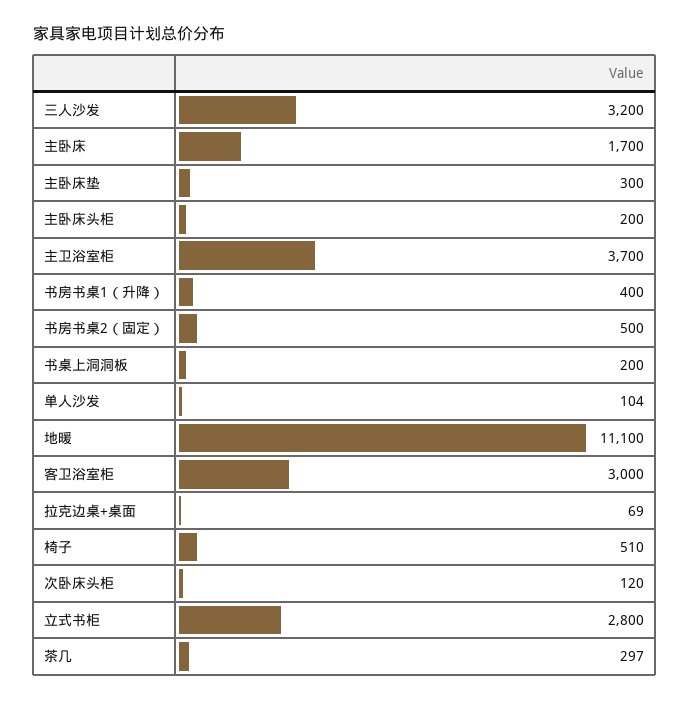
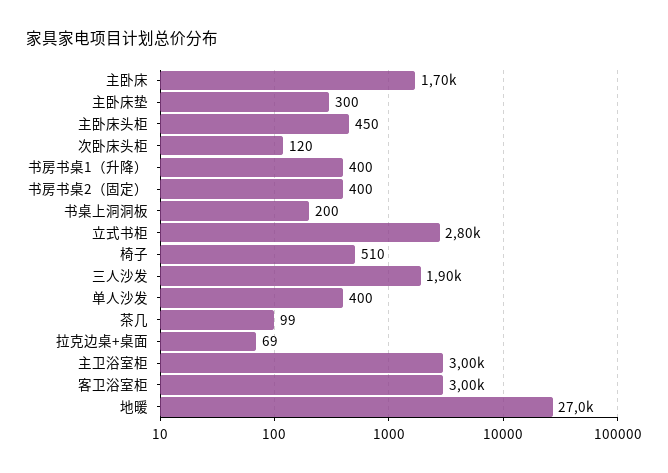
三人沙发: 3200 -> 1900
主卧床头柜: 200 -> 450
主卫浴室柜: 3700 -> 3000
书房书桌2（固定）: 500 -> 400
单人沙发: 104 -> 400
地暖: 11100 -> 27000
茶几: 297 -> 99

